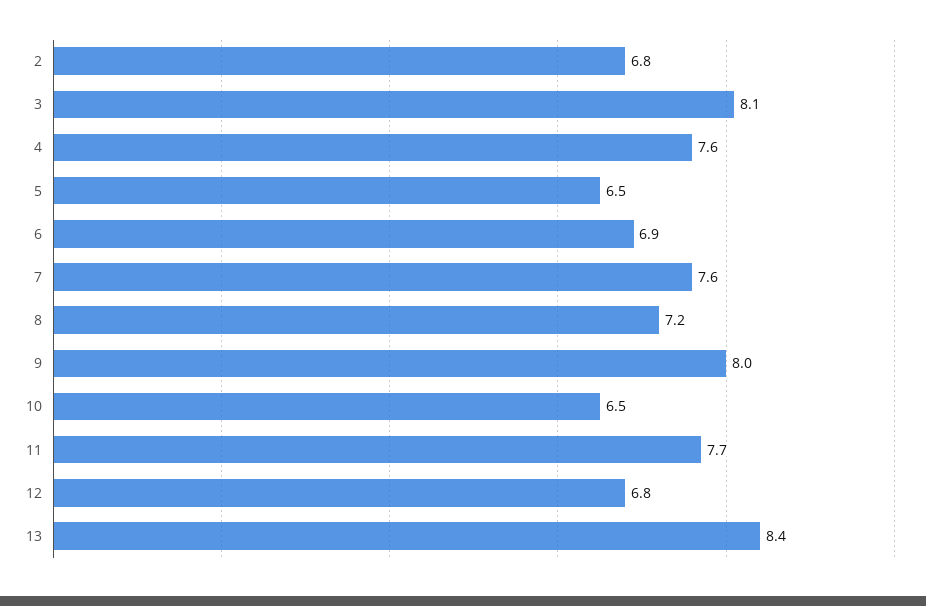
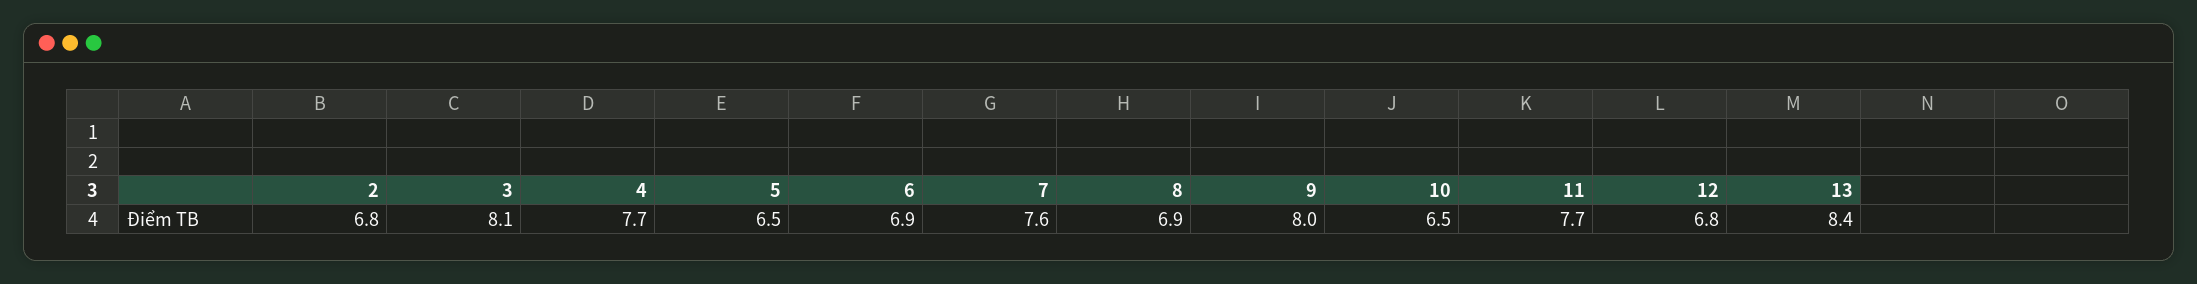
4: 7.6 -> 7.7
8: 7.2 -> 6.9

